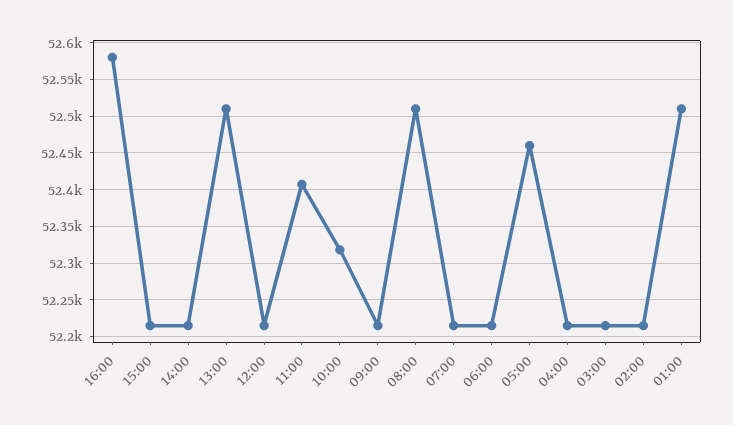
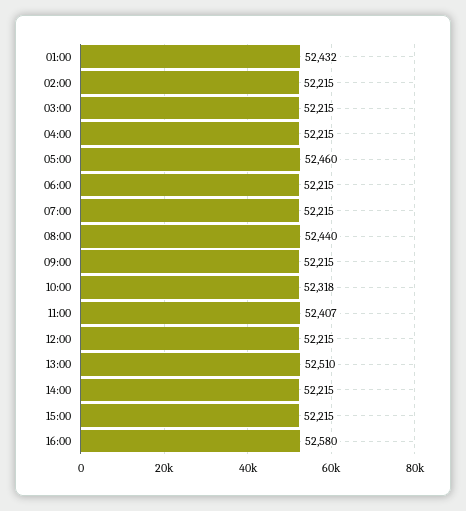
08:00: 52510 -> 52440
01:00: 52510 -> 52432

